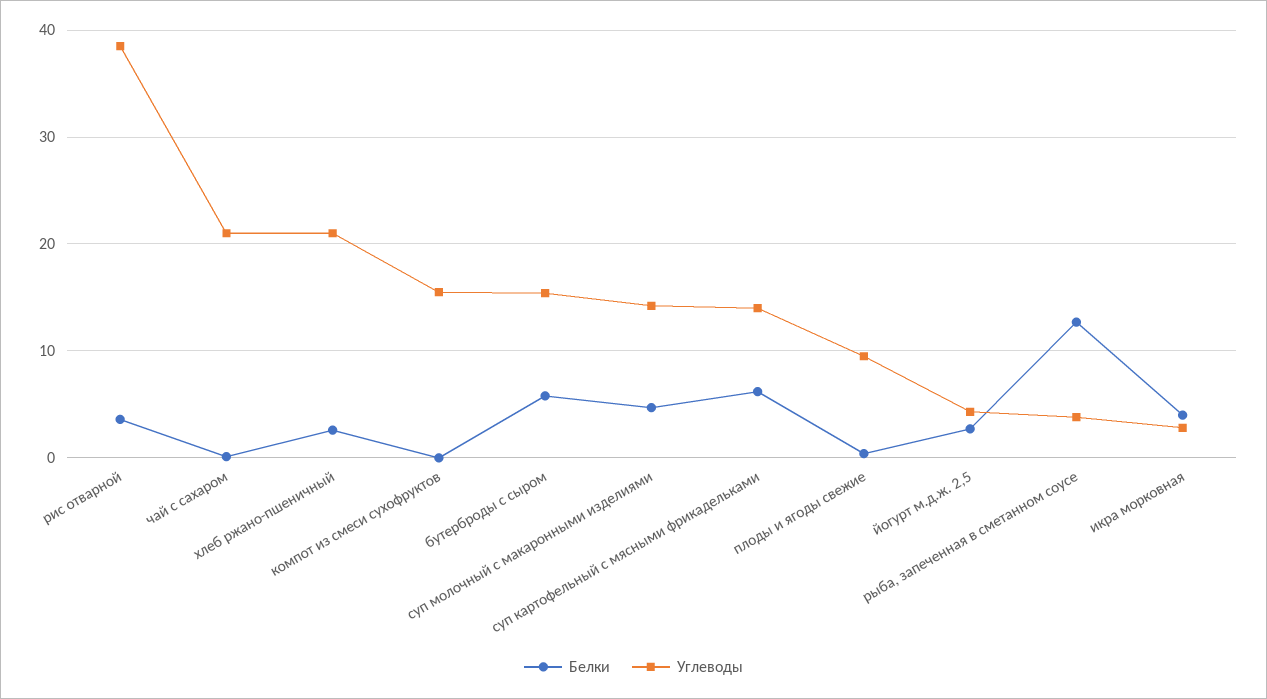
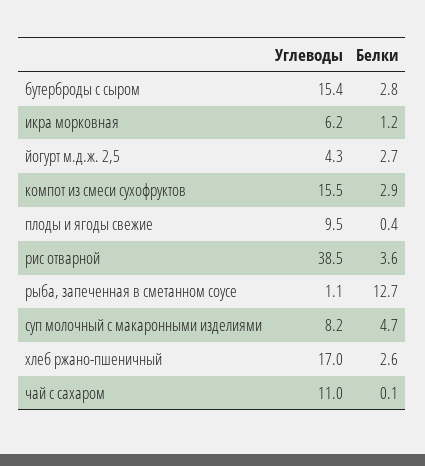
Углеводы, чай с сахаром: 21 -> 11
Углеводы, хлеб ржано-пшеничный: 21 -> 17
Белки, компот из смеси сухофруктов: 0 -> 2.9
Белки, бутерброды с сыром: 6 -> 2.8
Углеводы, суп молочный с макаронными изделиями: 14 -> 8.2
Белки, суп картофельный с мясными фрикадельками: 6 -> none
Углеводы, суп картофельный с мясными фрикадельками: 14 -> none
Углеводы, рыба, запеченная в сметанном соусе: 4 -> 1.1
Белки, икра морковная: 4 -> 1.2
Углеводы, икра морковная: 3 -> 6.2

